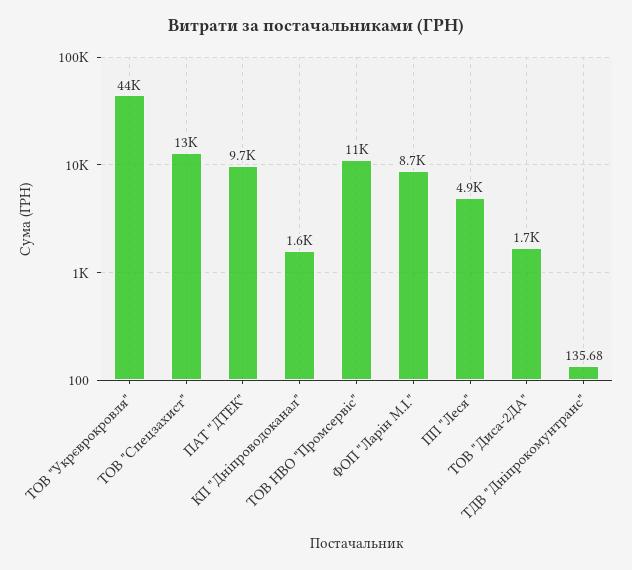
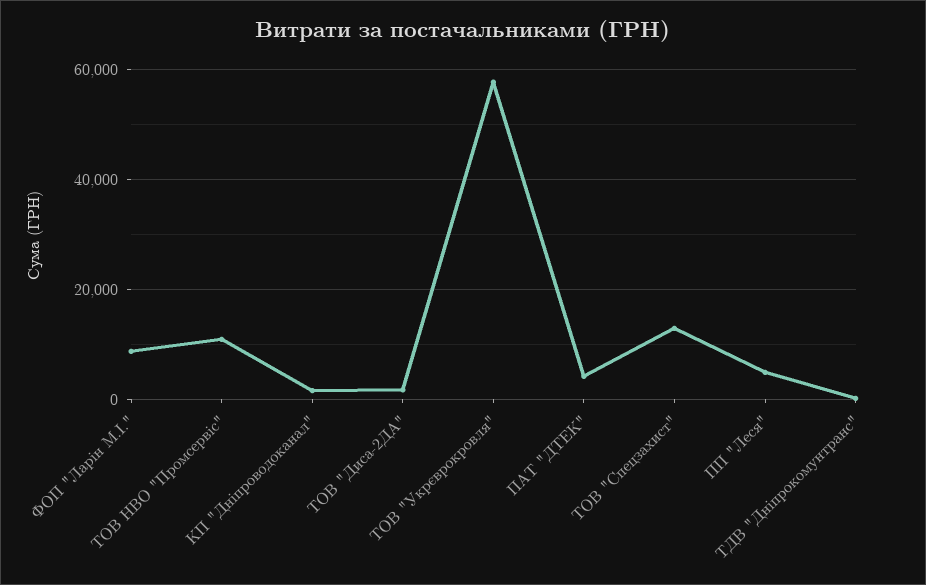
ТОВ "Укрєврокровля": 44000 -> 58000
ПАТ "ДТЕК": 9700 -> 4000

